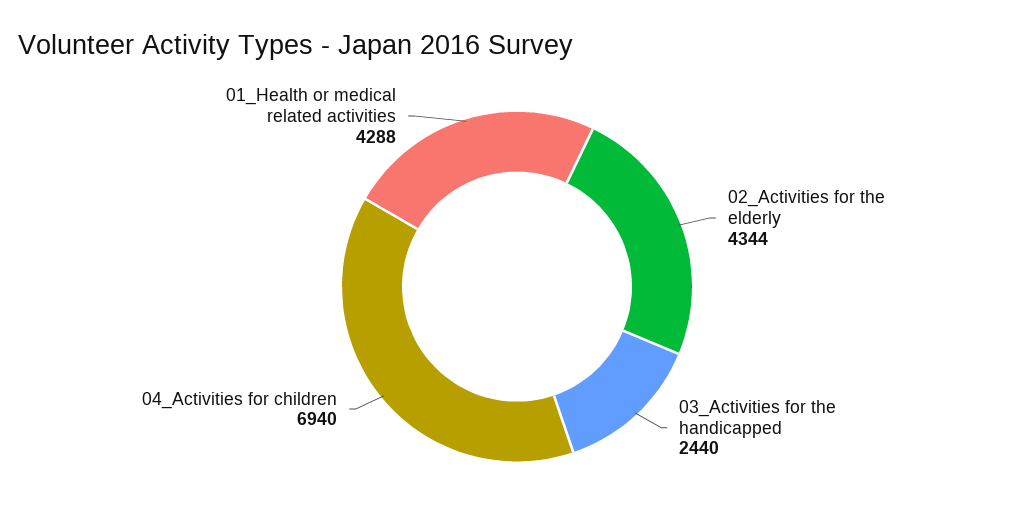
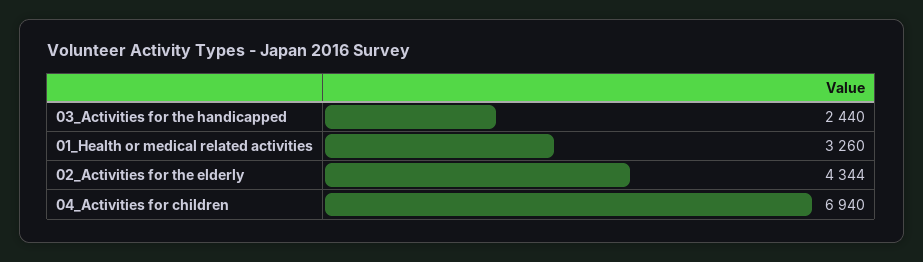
01_Health or medical related activities: 4288 -> 3260

